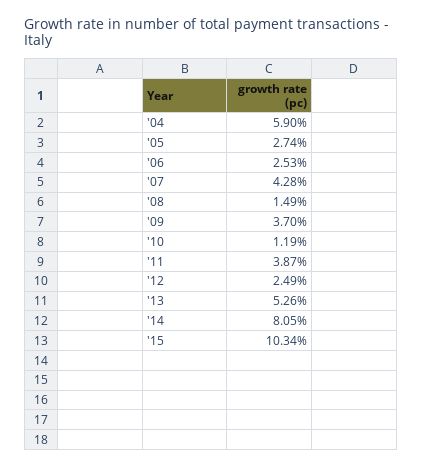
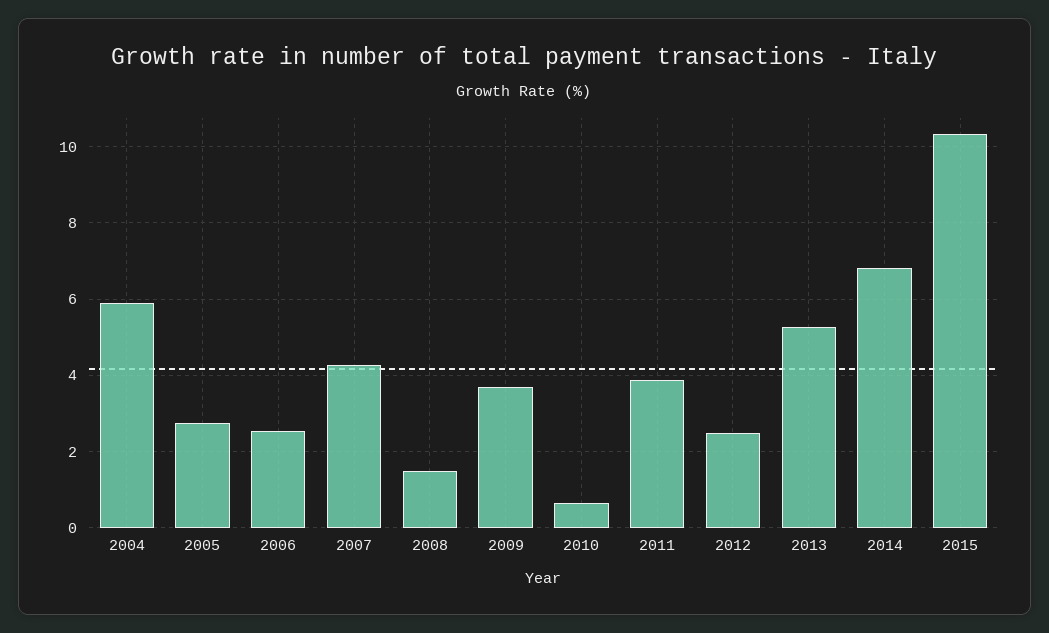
'10: 1.19 -> 0.6
'14: 8.05 -> 6.8

